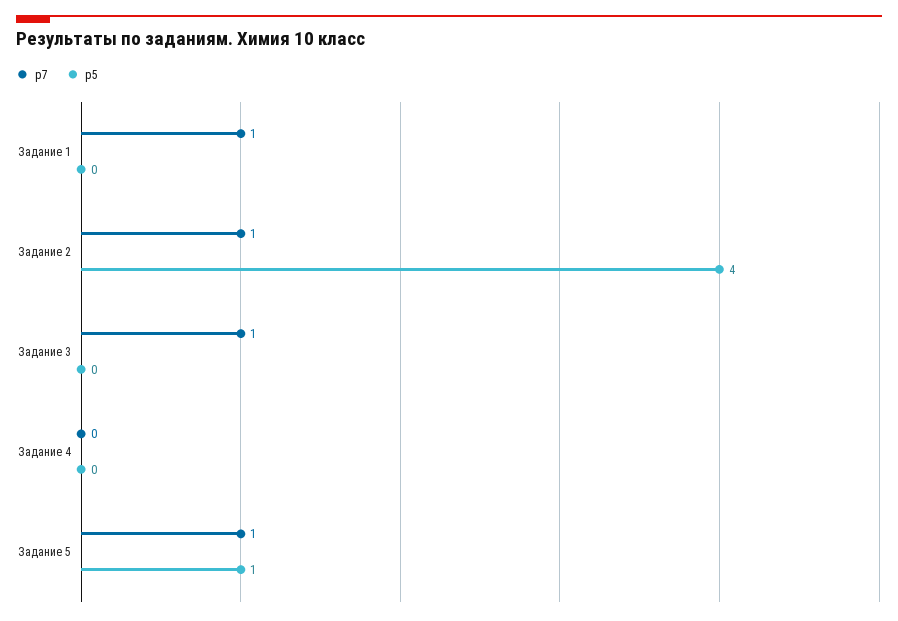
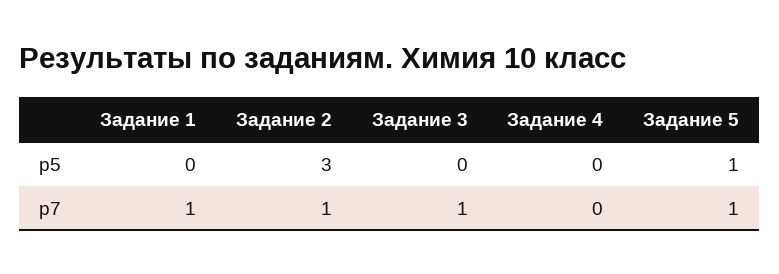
р5, Задание 2: 4 -> 3

